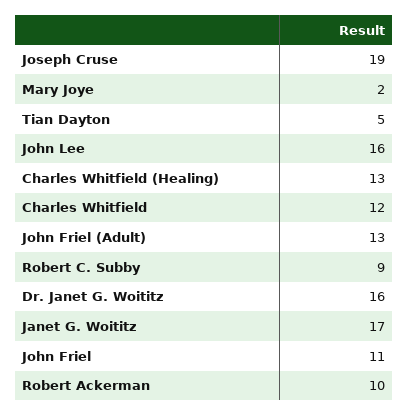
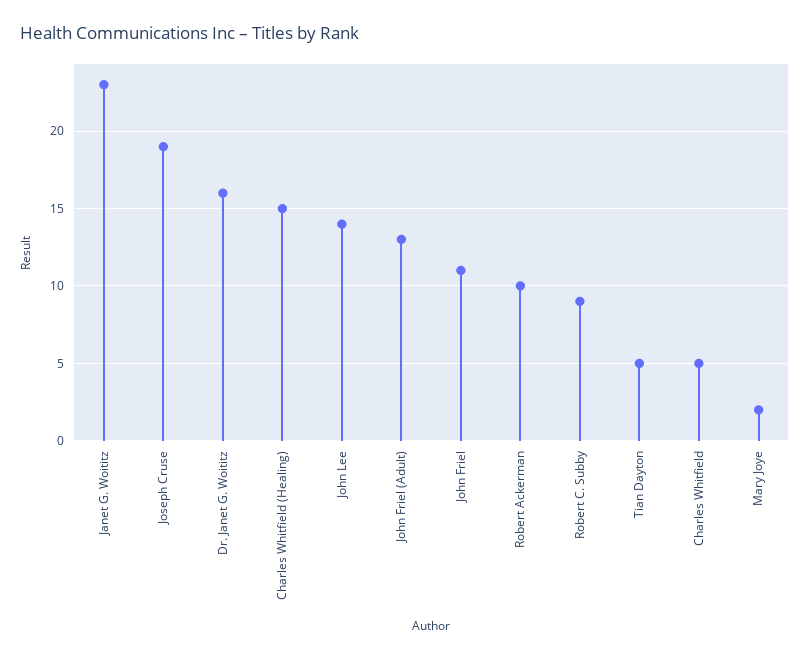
John Lee: 16 -> 14
Charles Whitfield (Healing): 13 -> 15
Charles Whitfield: 12 -> 5
Janet G. Woititz: 17 -> 23

